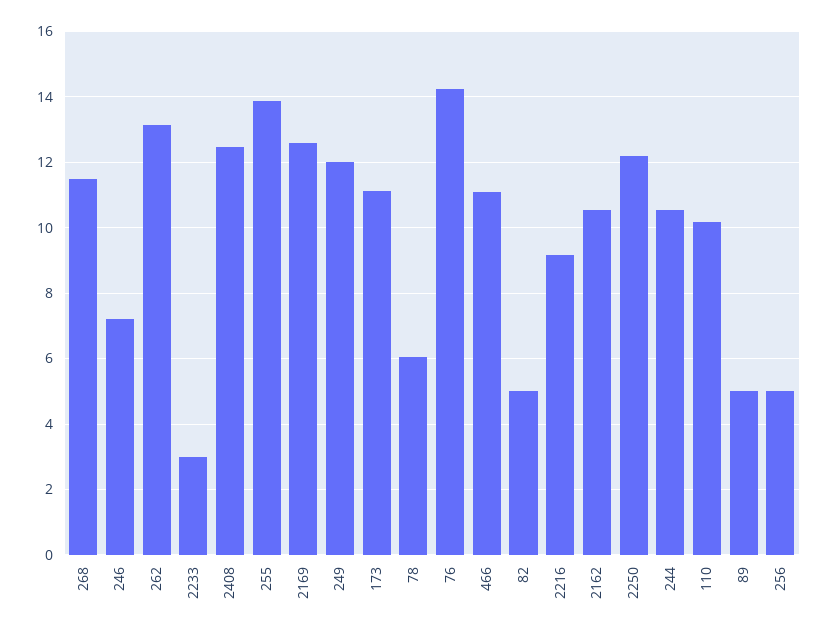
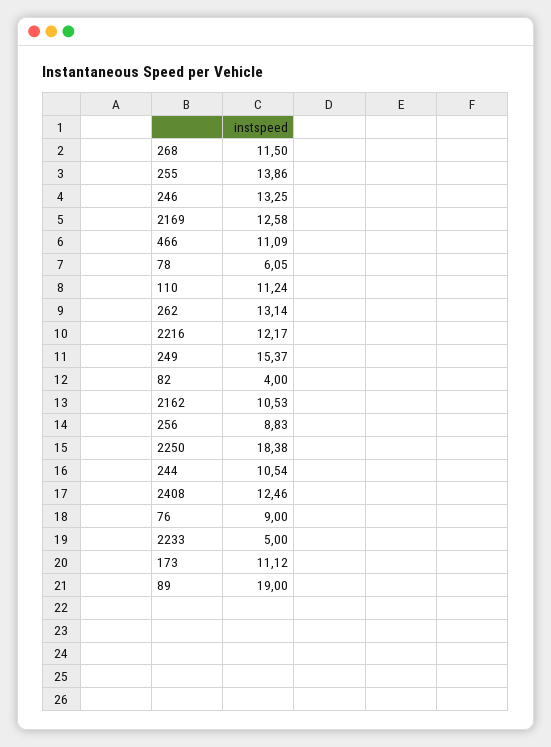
246: 7.2 -> 13.25
2233: 3 -> 5
249: 12 -> 15.37
76: 14.2 -> 9
82: 5 -> 4
2216: 9.2 -> 12.17
2250: 12.2 -> 18.38
110: 10.2 -> 11.24
89: 5 -> 19
256: 5 -> 8.83

